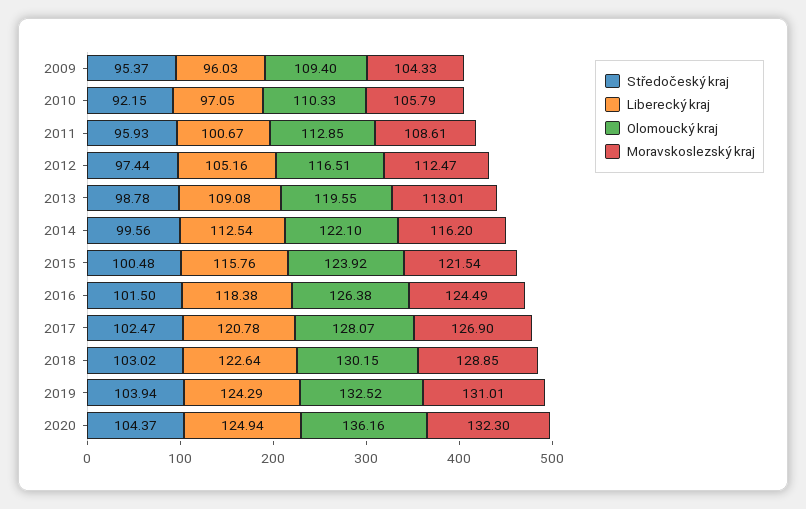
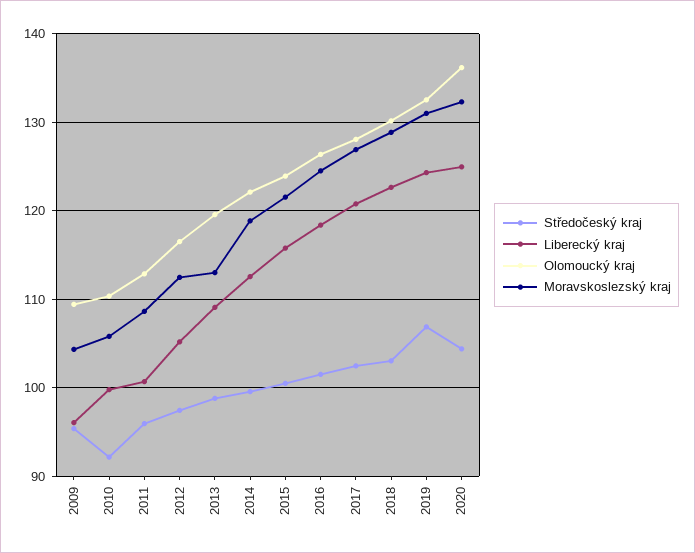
Liberecký kraj, 2010: 97.05 -> 100
Moravskoslezský kraj, 2014: 116.2 -> 119
Středočeský kraj, 2019: 103.94 -> 107

